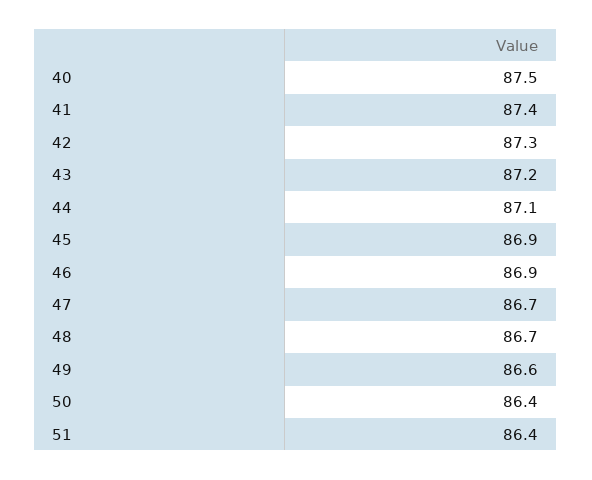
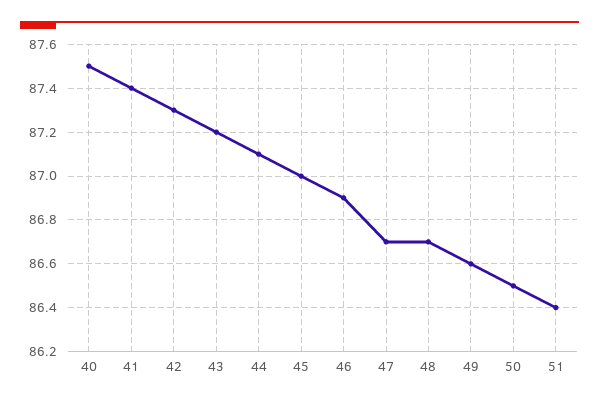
45: 86.9 -> 87
50: 86.4 -> 86.5

